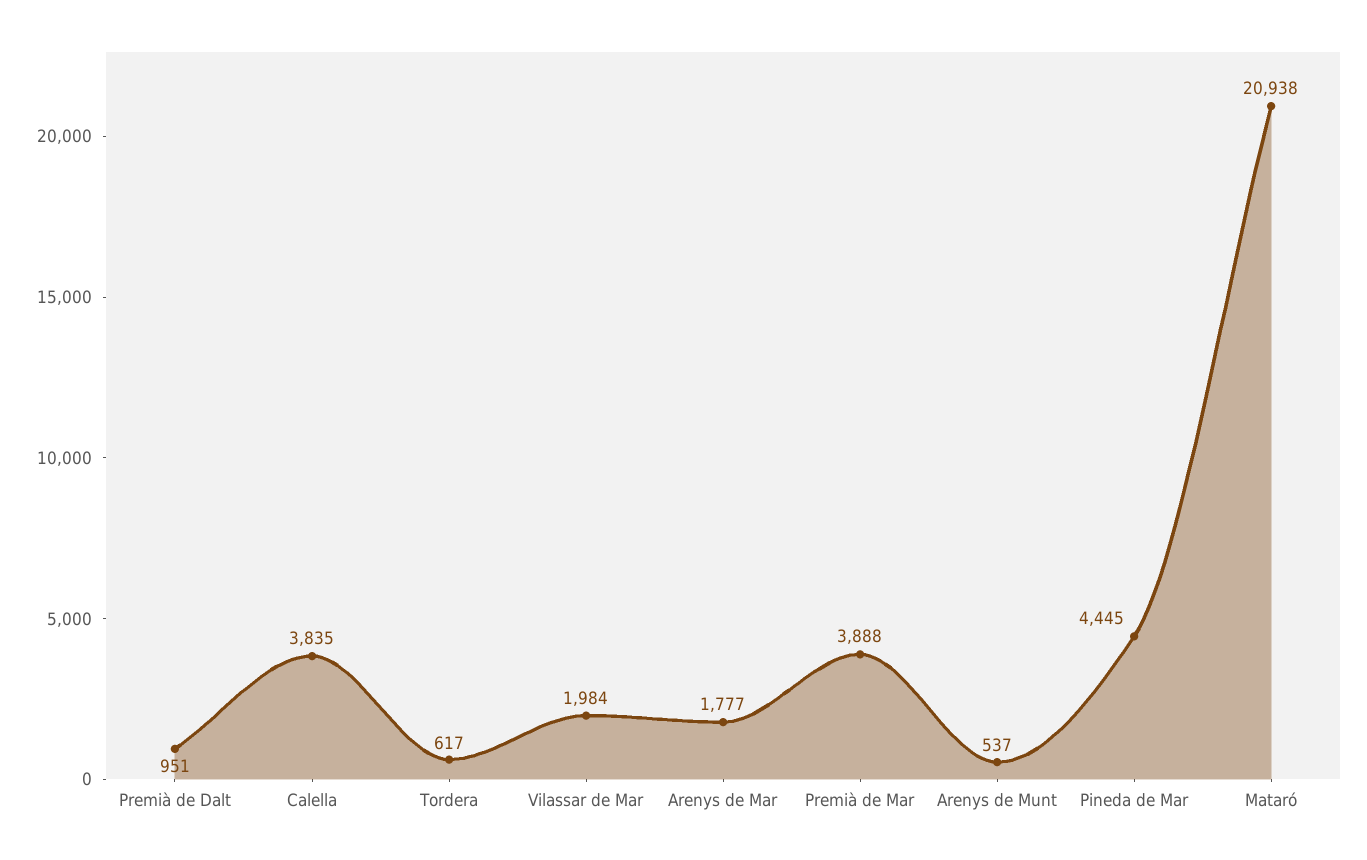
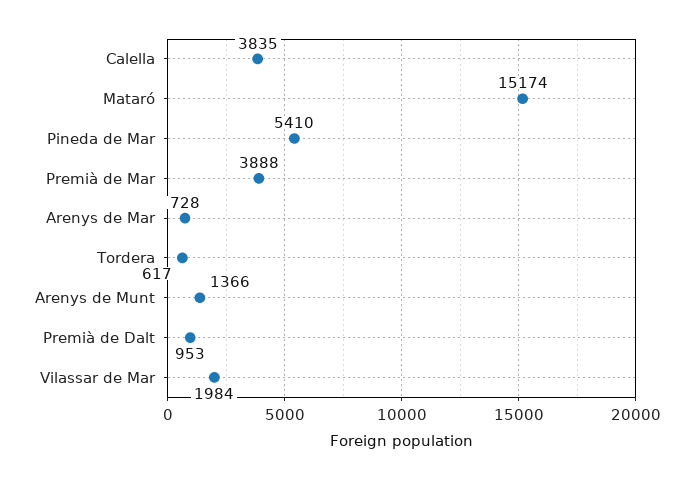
Premià de Dalt: 951 -> 953
Arenys de Mar: 1777 -> 728
Arenys de Munt: 537 -> 1366
Pineda de Mar: 4445 -> 5410
Mataró: 20938 -> 15174

